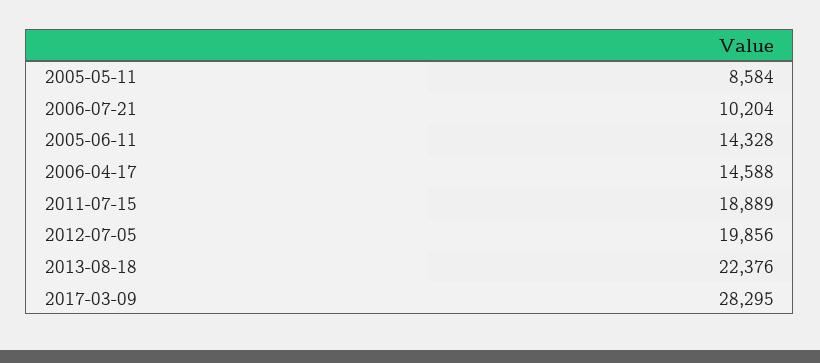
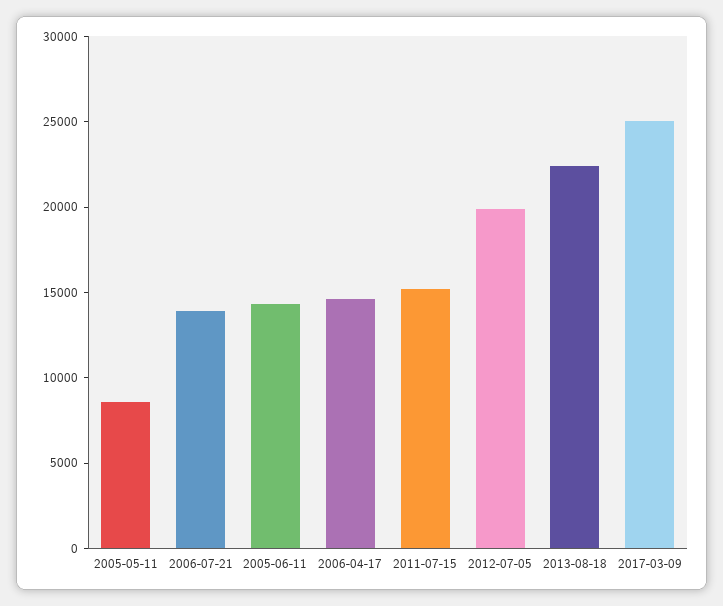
2006-07-21: 10204 -> 14000
2011-07-15: 18889 -> 15000
2017-03-09: 28295 -> 25000

